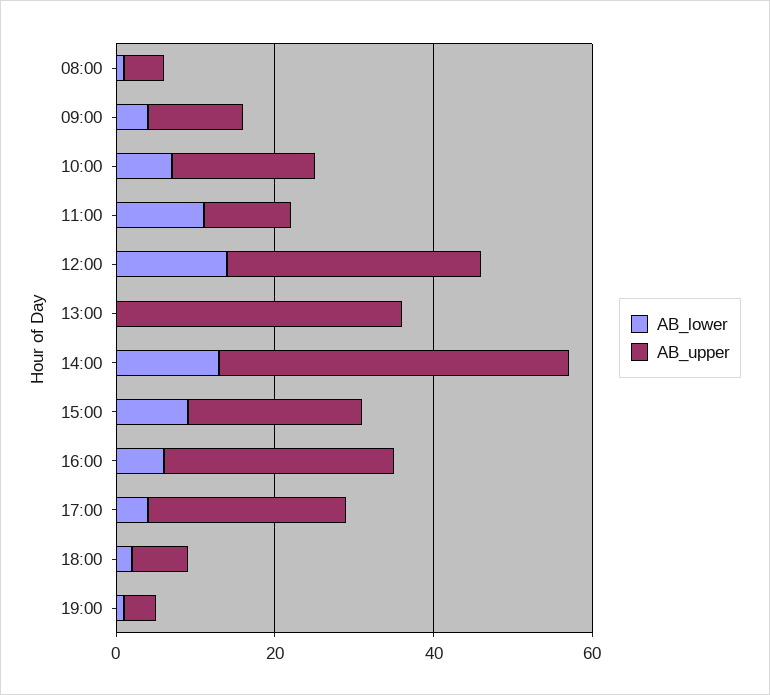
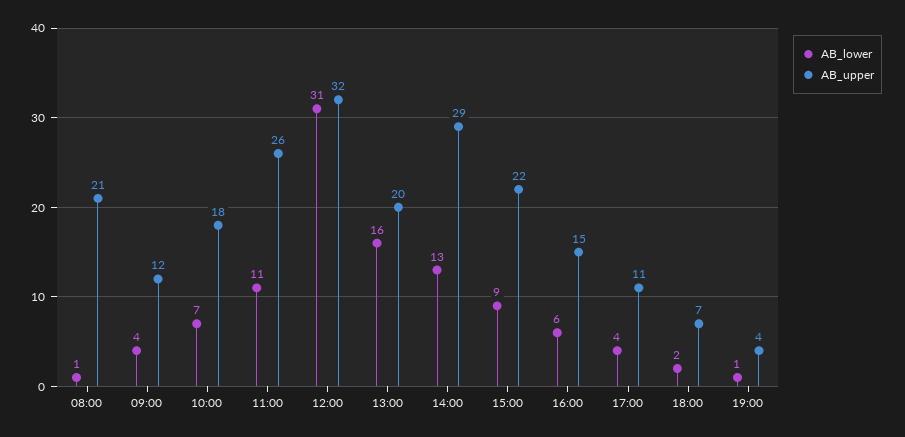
AB_upper, 08:00: 5 -> 21
AB_upper, 11:00: 10 -> 26
AB_lower, 12:00: 15 -> 31
AB_lower, 13:00: 0 -> 16
AB_upper, 13:00: 35 -> 20
AB_upper, 14:00: 45 -> 29
AB_upper, 16:00: 30 -> 15
AB_upper, 17:00: 25 -> 11

